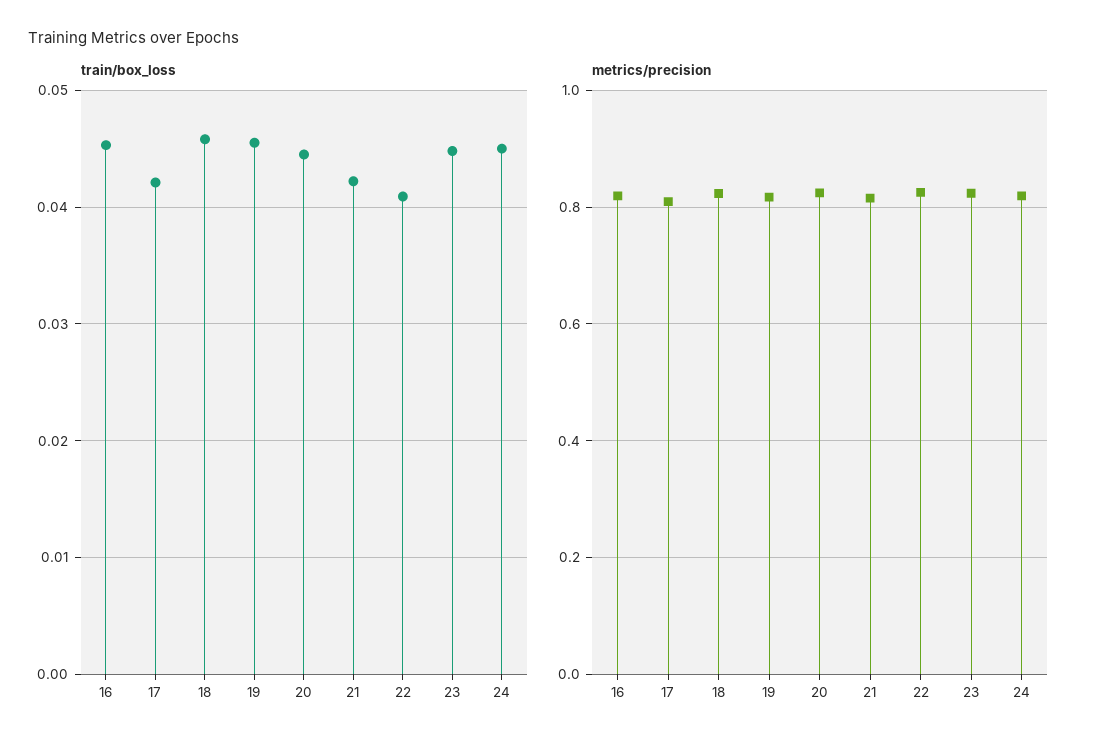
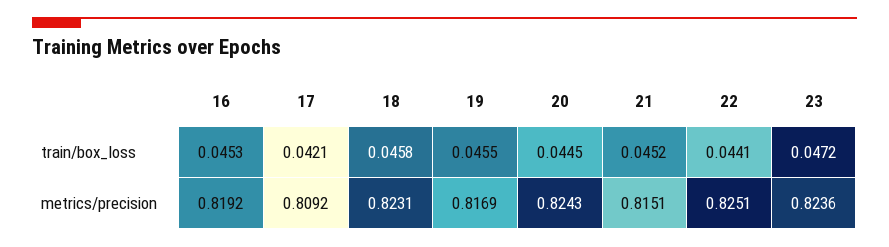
train/box_loss, 21: 0.042 -> 0.0452
train/box_loss, 22: 0.041 -> 0.0441
train/box_loss, 23: 0.045 -> 0.0472
train/box_loss, 24: 0.045 -> none
metrics/precision, 24: 0.82 -> none

